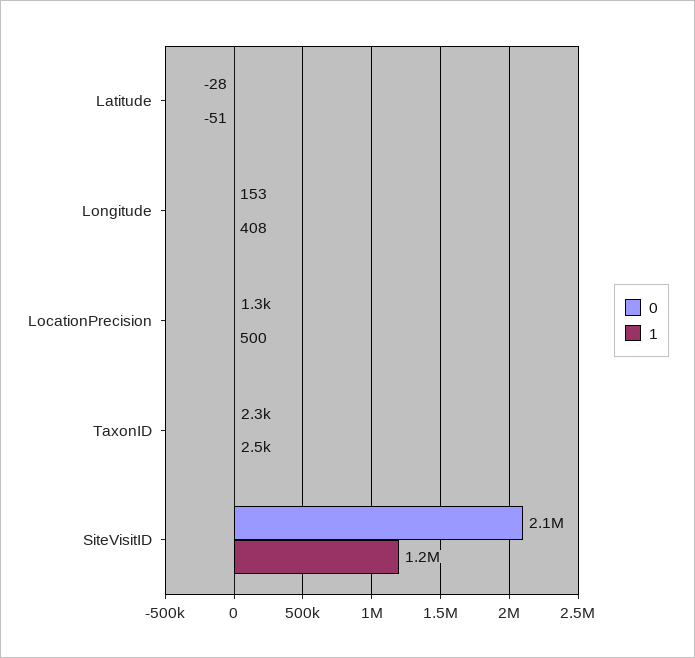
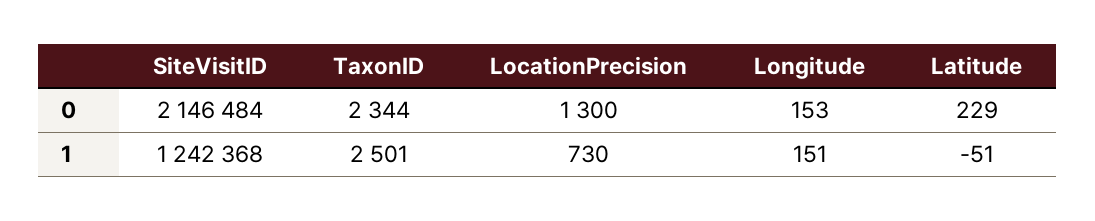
0, Latitude: -28 -> 229
1, Longitude: 408 -> 151
1, LocationPrecision: 500 -> 730

